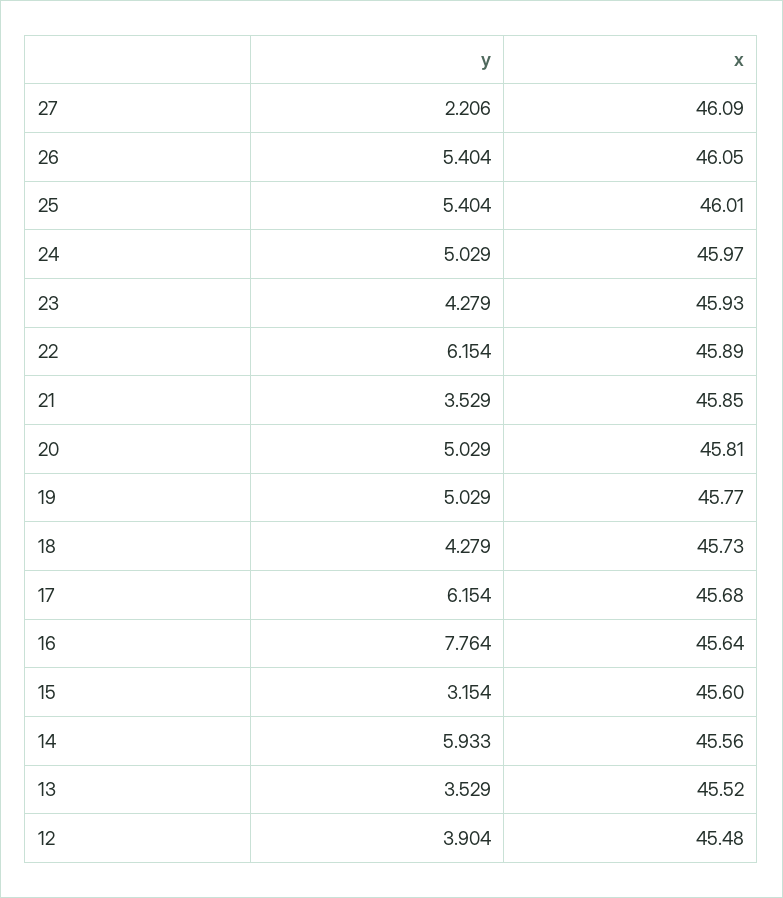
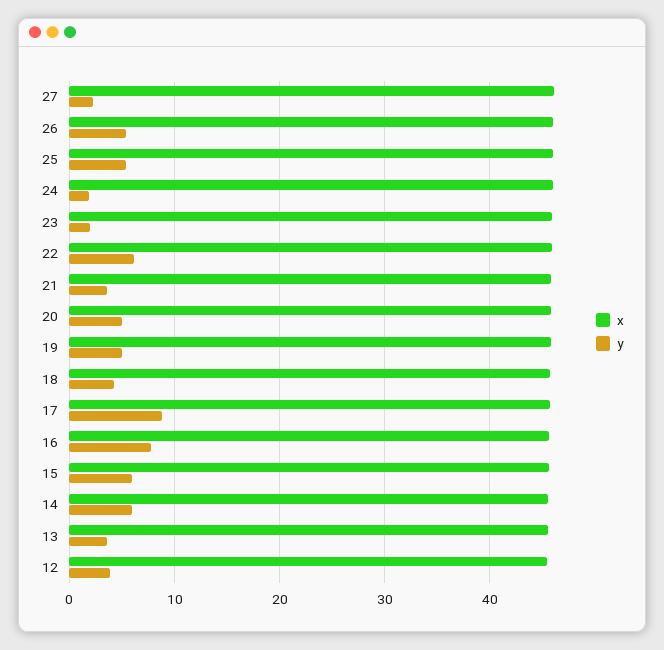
y, 24: 5.029 -> 2
y, 23: 4.279 -> 2
y, 17: 6.154 -> 9
y, 15: 3.154 -> 6

